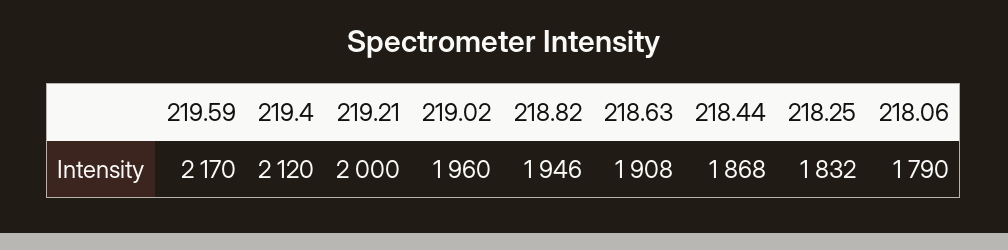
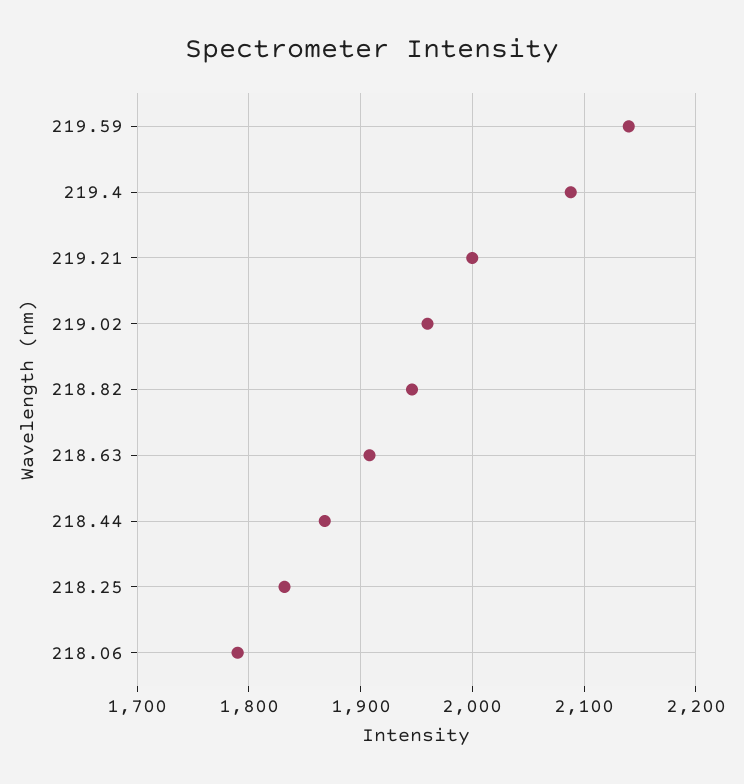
219.59: 2170 -> 2140
219.4: 2120 -> 2090

